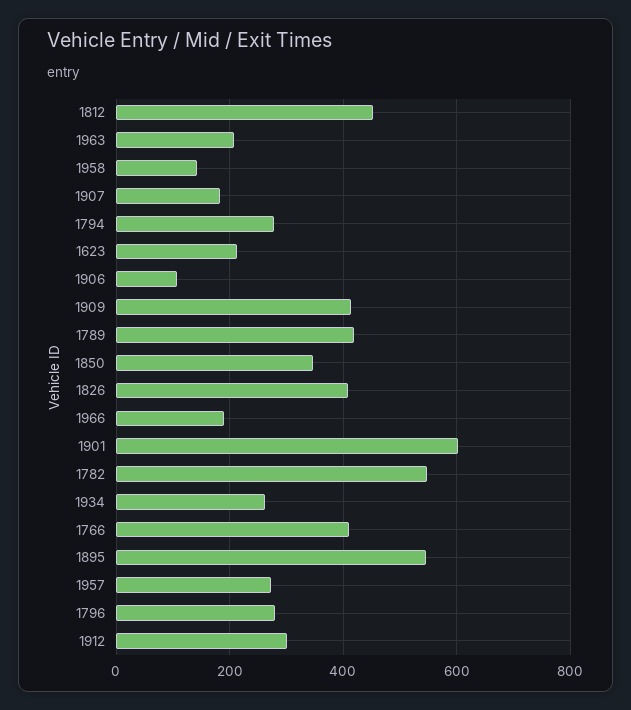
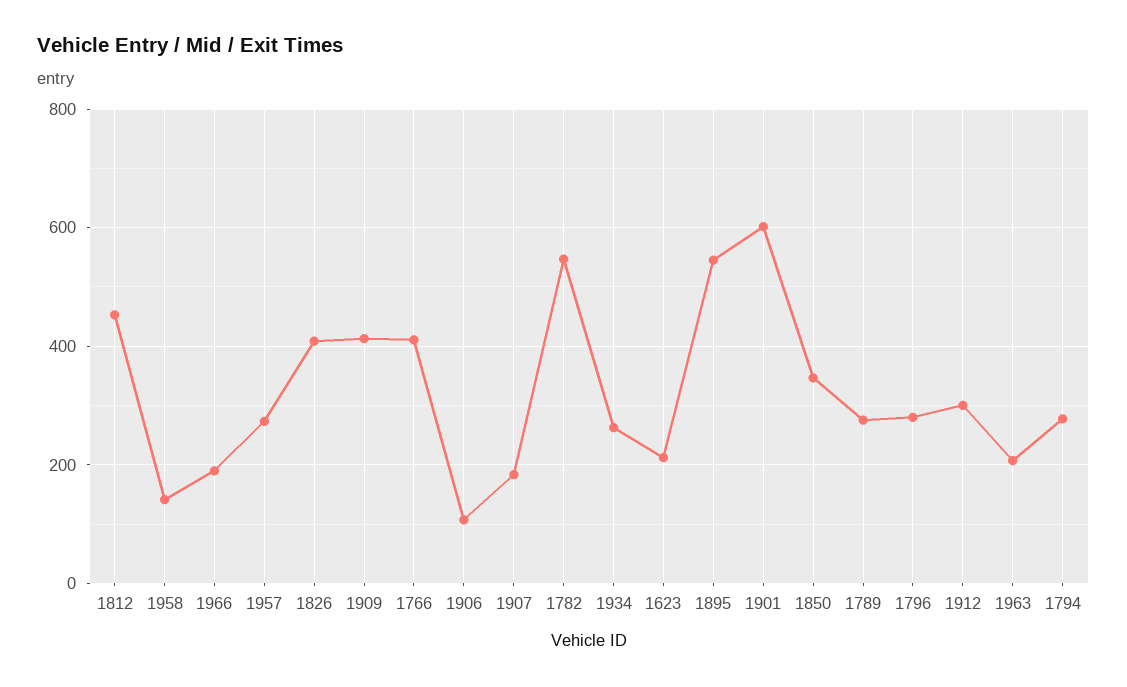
1789: 420 -> 280

